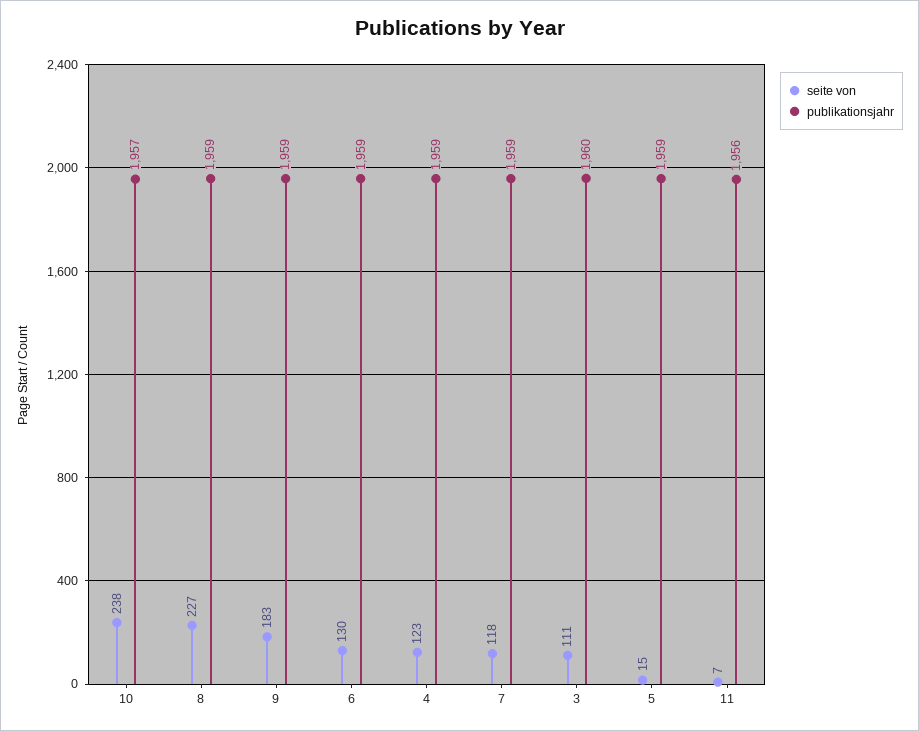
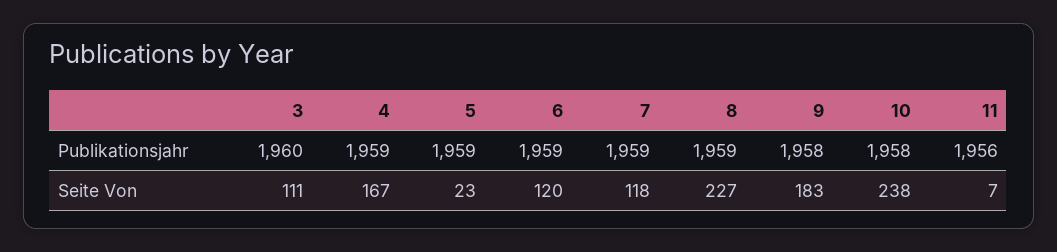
publikationsjahr, 10: 1957 -> 1958
publikationsjahr, 9: 1959 -> 1958
seite von, 6: 130 -> 120
seite von, 4: 123 -> 167
seite von, 5: 15 -> 23

